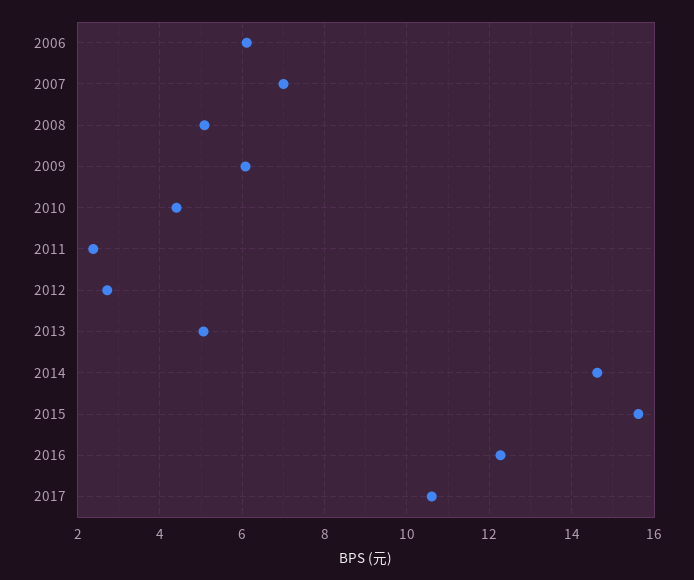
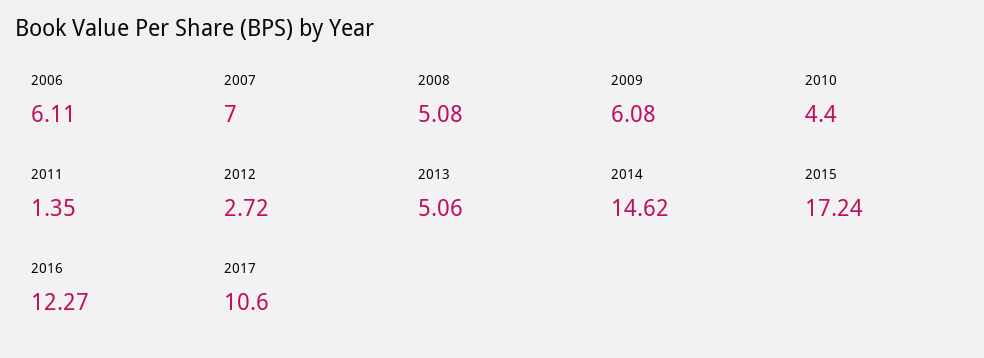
2011: 2.4 -> 1.35
2015: 15.6 -> 17.24

